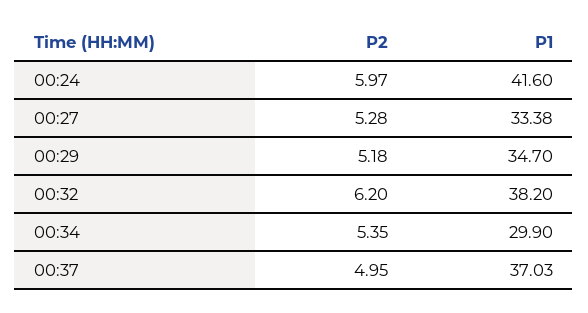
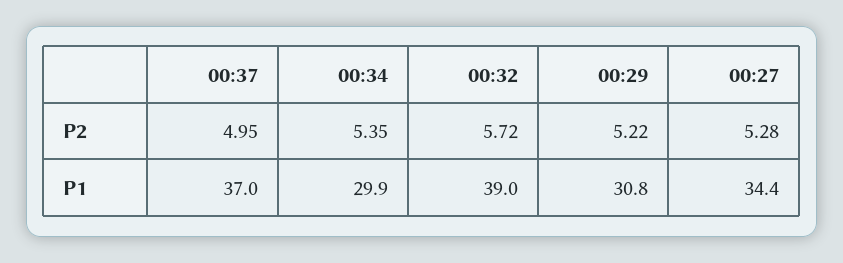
P2, 00:24: 5.97 -> none
P1, 00:24: 41.6 -> none
P1, 00:27: 33.38 -> 34.4
P2, 00:29: 5.18 -> 5.22
P1, 00:29: 34.7 -> 30.8
P2, 00:32: 6.2 -> 5.72
P1, 00:32: 38.2 -> 39

